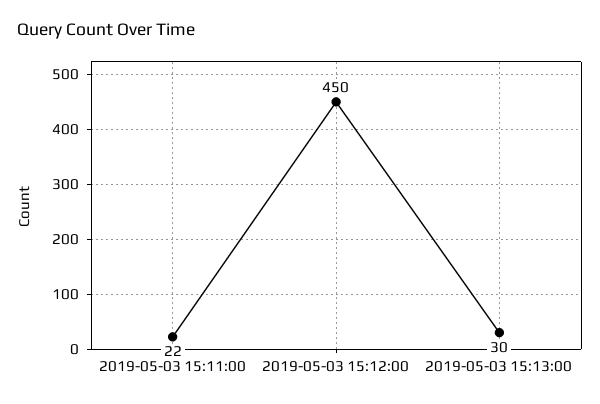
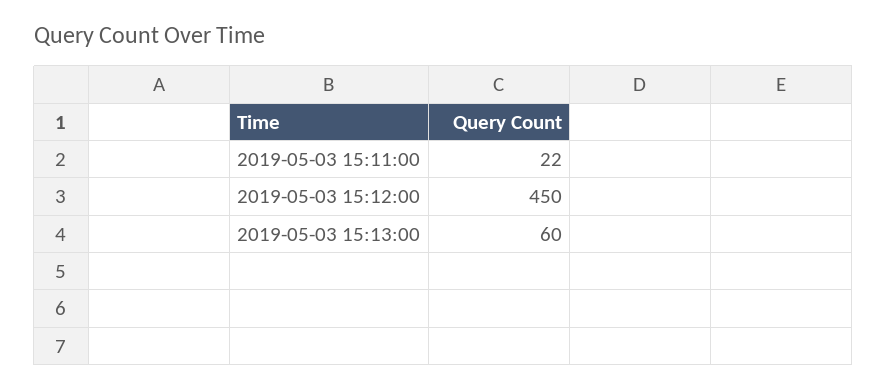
2019-05-03 15:13:00: 30 -> 60

